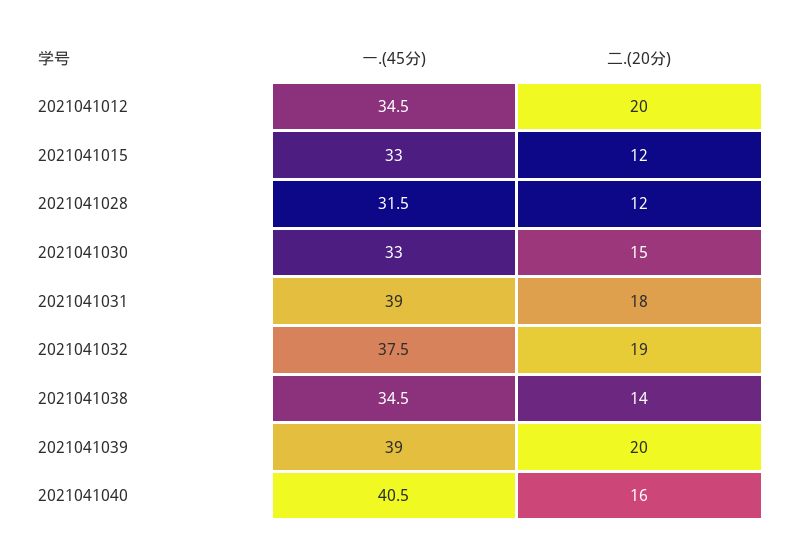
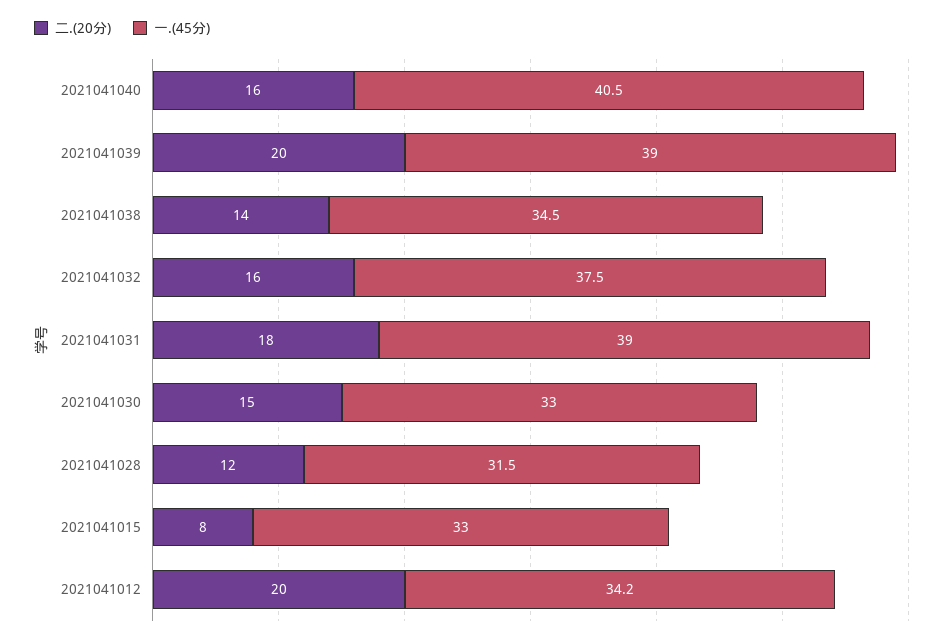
一.(45分), 2021041012: 34.5 -> 34.2
二.(20分), 2021041015: 12 -> 8
二.(20分), 2021041032: 19 -> 16

